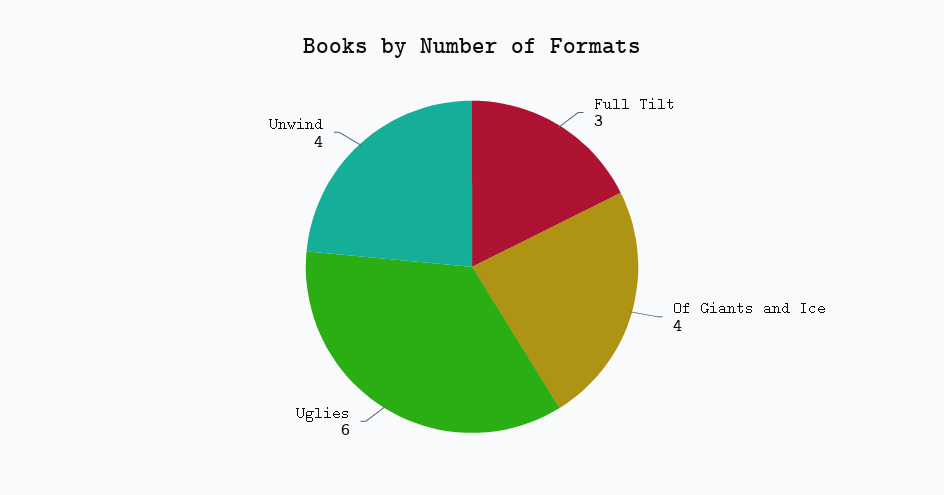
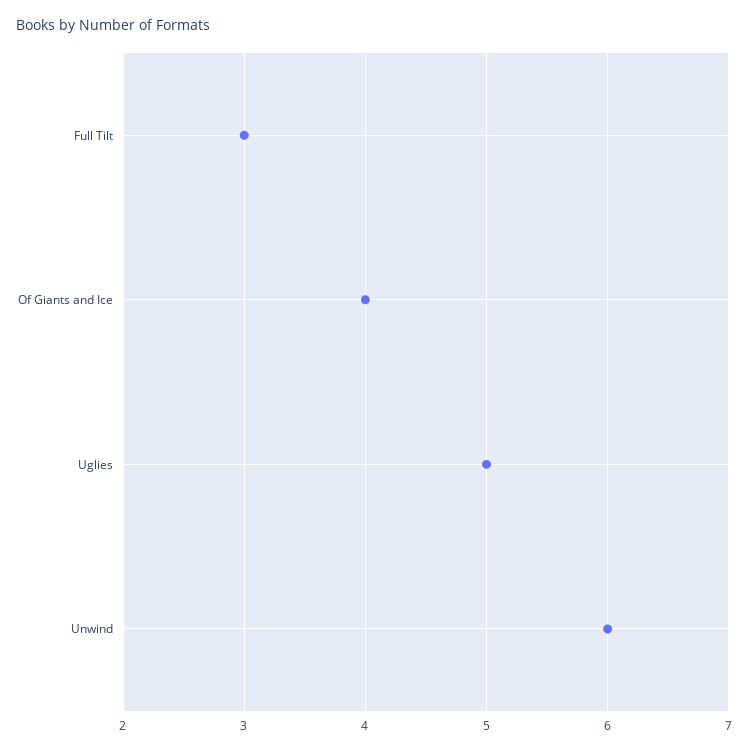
Uglies: 6 -> 5
Unwind: 4 -> 6

